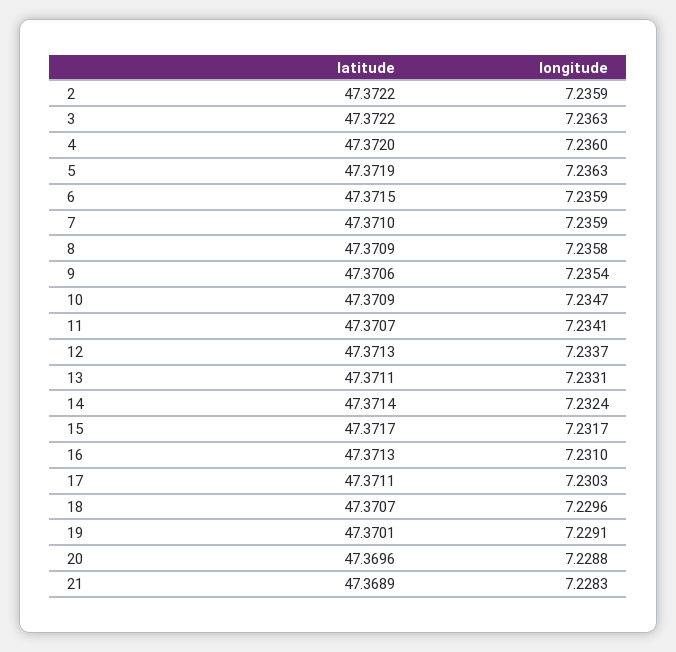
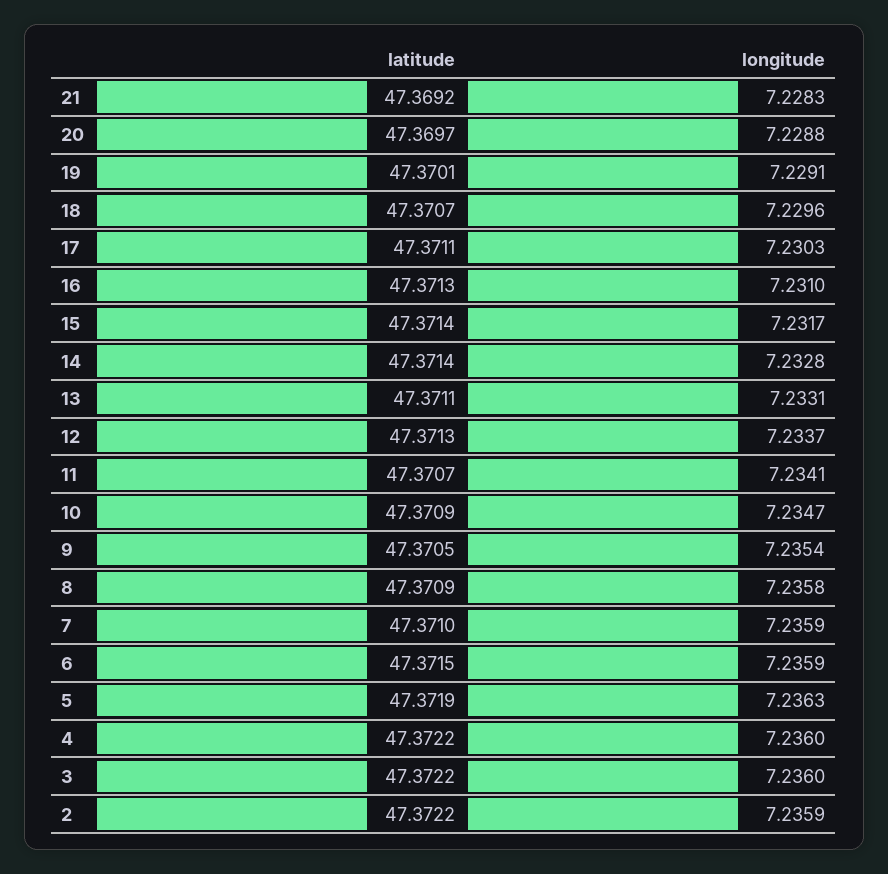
longitude, 3: 7.2363 -> 7.236
latitude, 4: 47.372 -> 47.3722
latitude, 9: 47.3706 -> 47.3705
longitude, 14: 7.2324 -> 7.2328
latitude, 15: 47.3717 -> 47.3714
latitude, 20: 47.3696 -> 47.3697
latitude, 21: 47.3689 -> 47.3692

